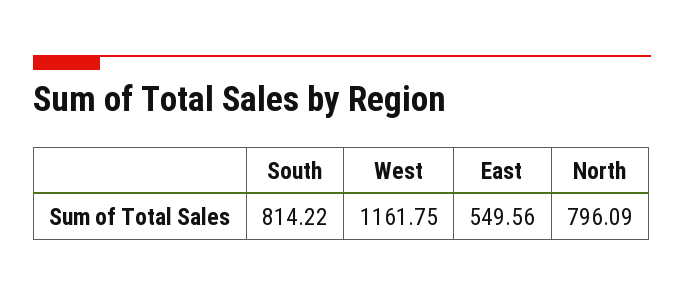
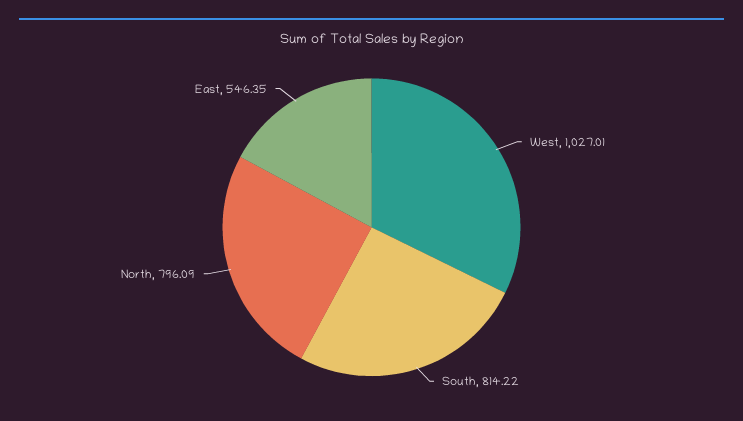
West: 1161.75 -> 1027.01
East: 549.56 -> 546.35

